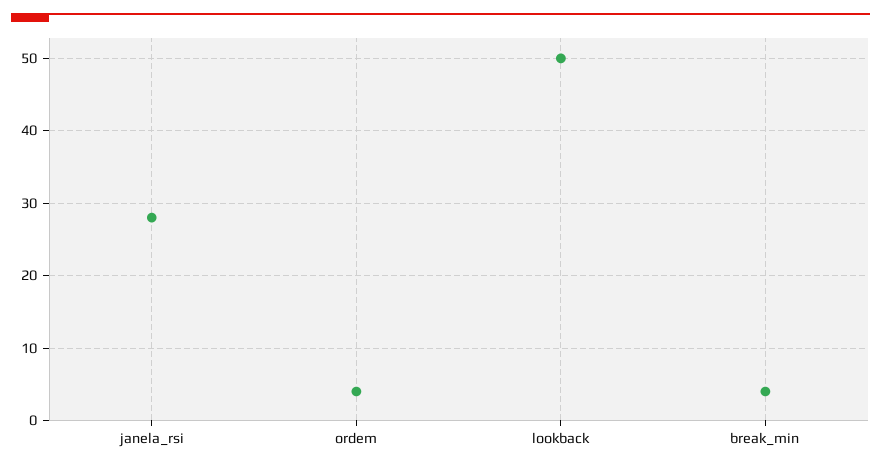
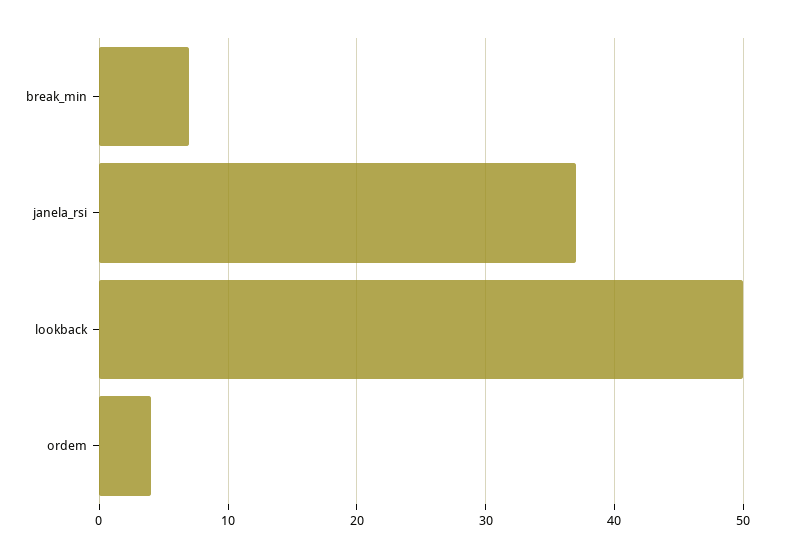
janela_rsi: 28 -> 37
break_min: 4 -> 7

